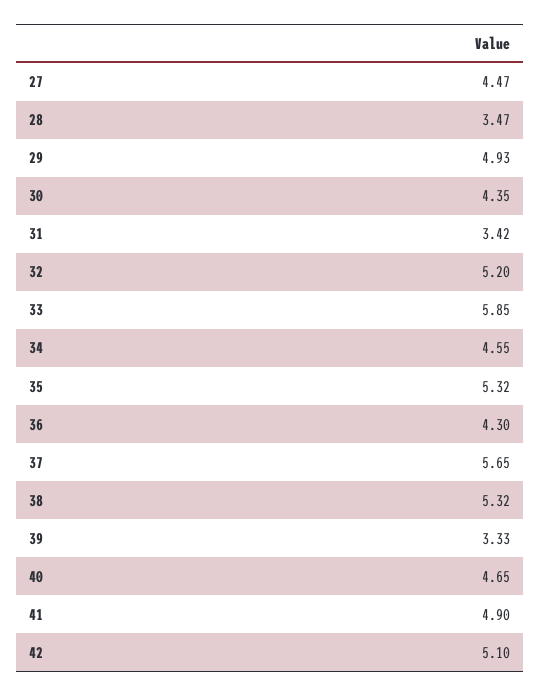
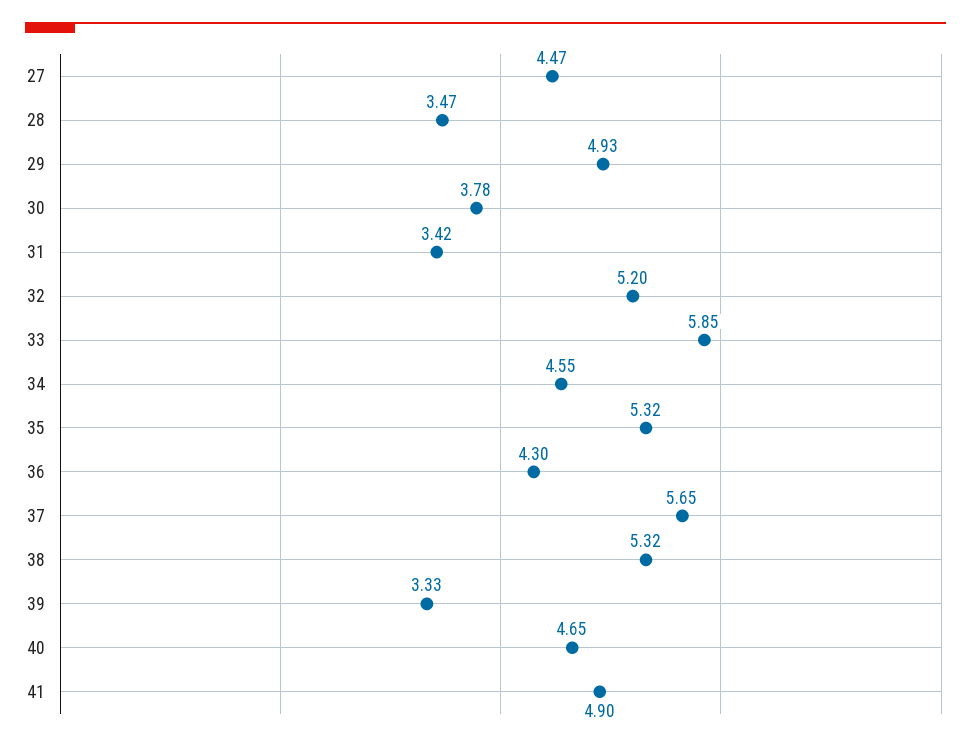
30: 4.35 -> 3.78
42: 5.1 -> none

